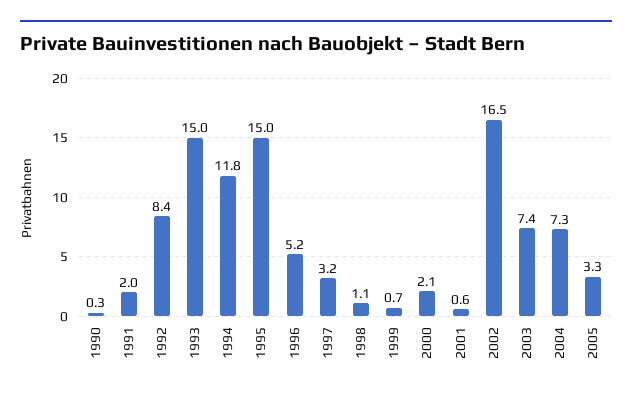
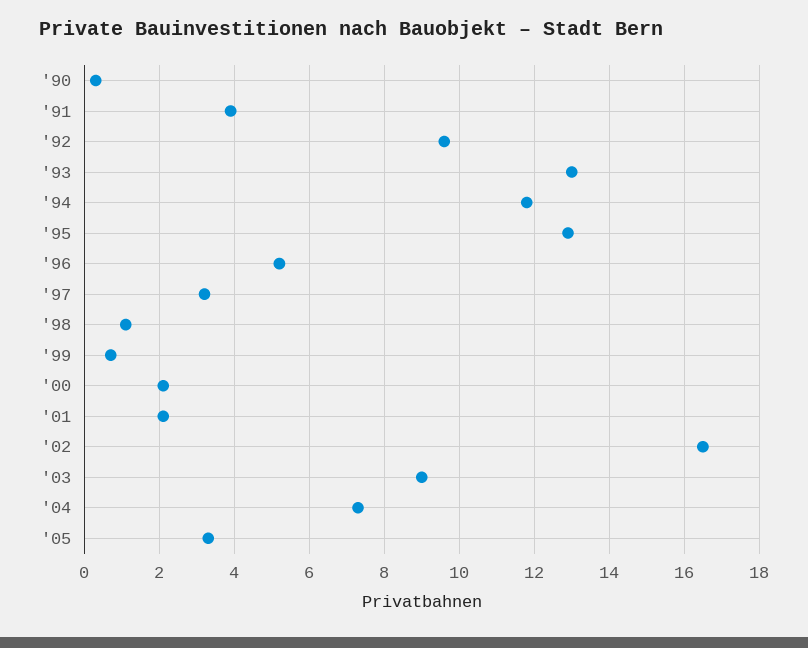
1991: 2 -> 4
1992: 8.4 -> 9.5
1993: 15 -> 13
1995: 15 -> 13
2001: 0.6 -> 2
2003: 7.4 -> 9

